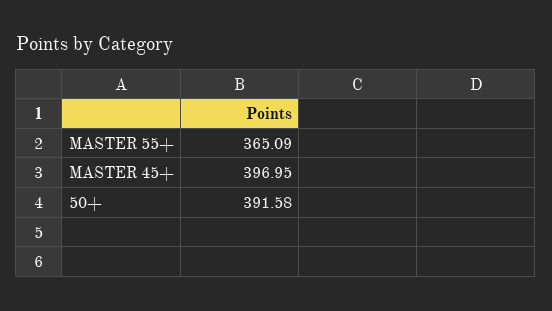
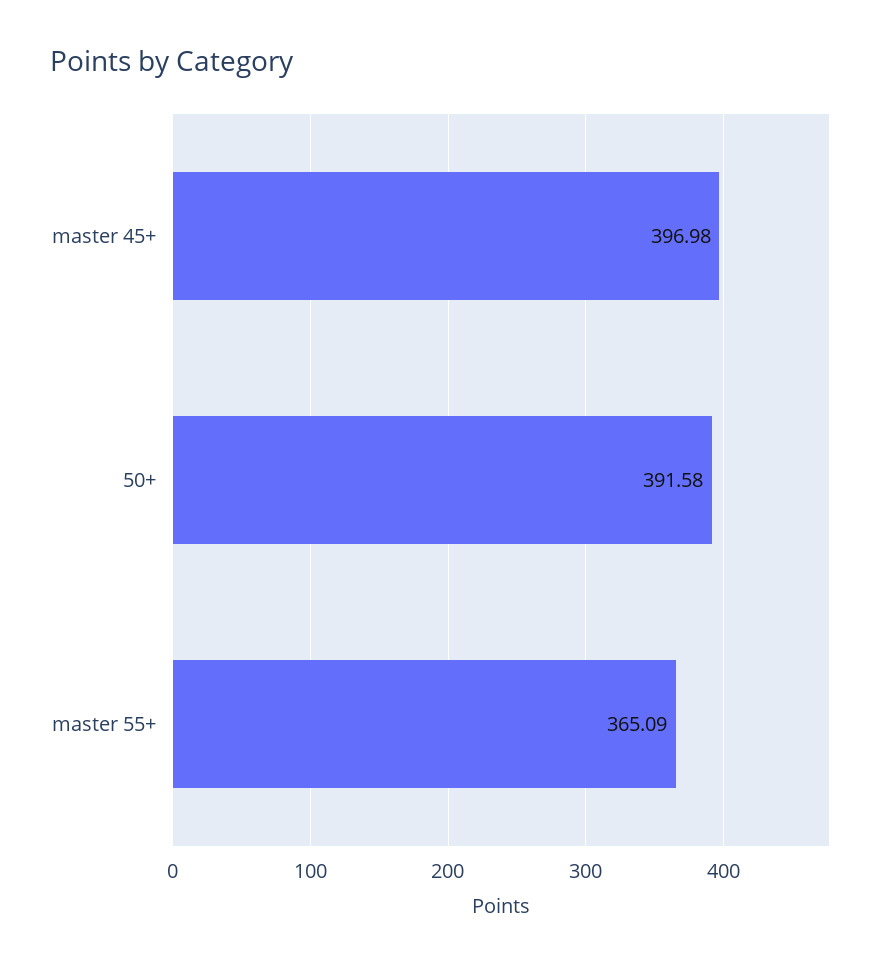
MASTER 45+: 396.95 -> 396.98

